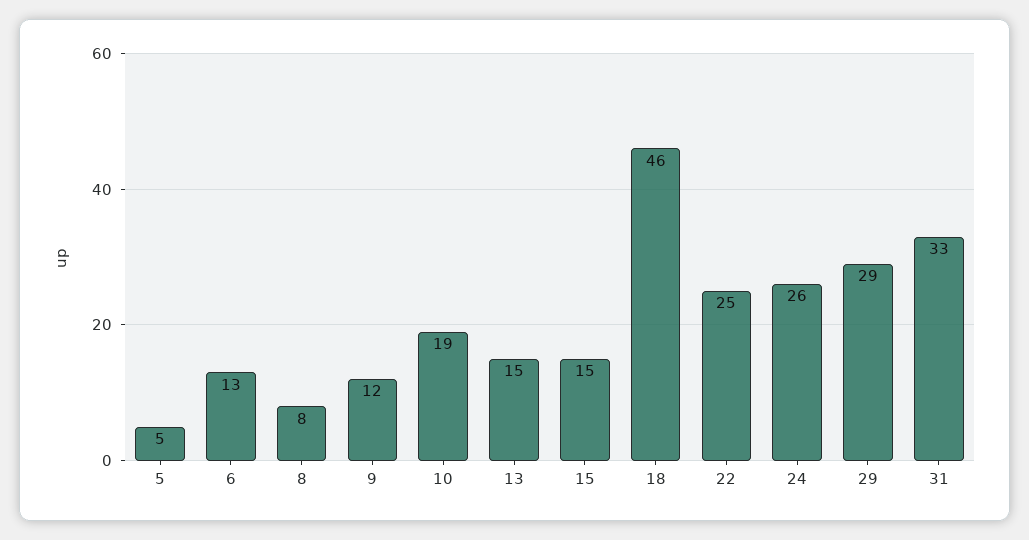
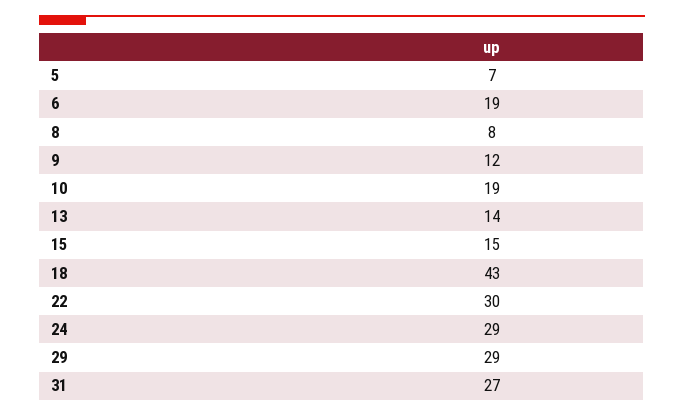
5: 5 -> 7
6: 13 -> 19
13: 15 -> 14
18: 46 -> 43
22: 25 -> 30
24: 26 -> 29
31: 33 -> 27

